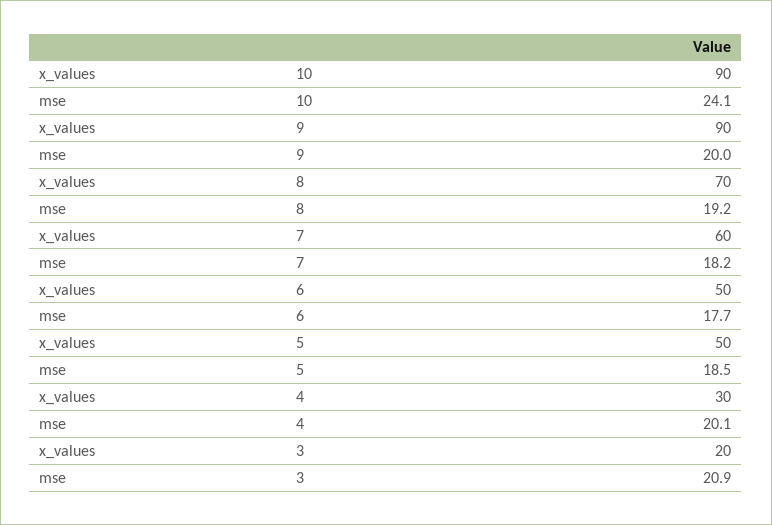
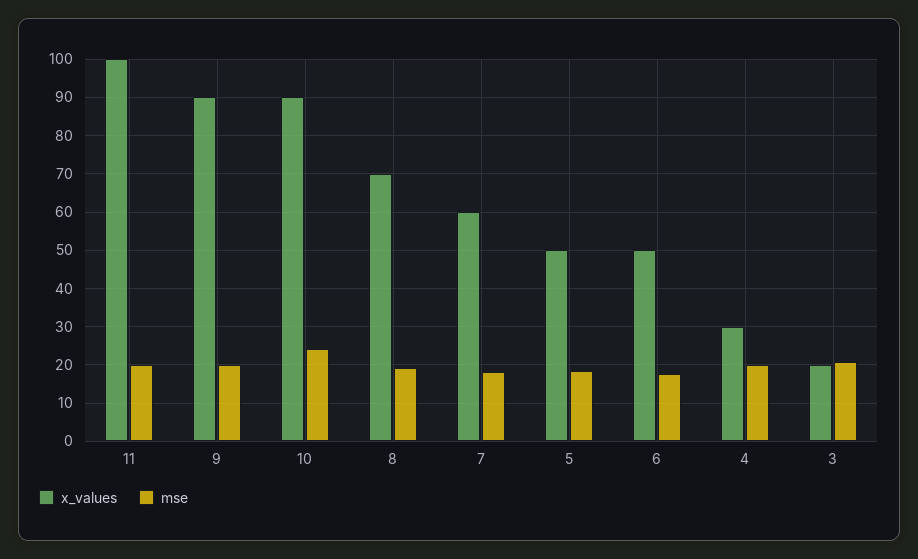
x_values, 11: none -> 100
mse, 11: none -> 20

